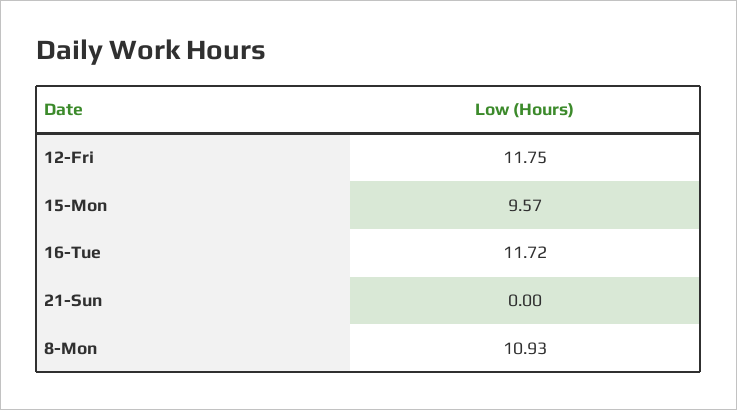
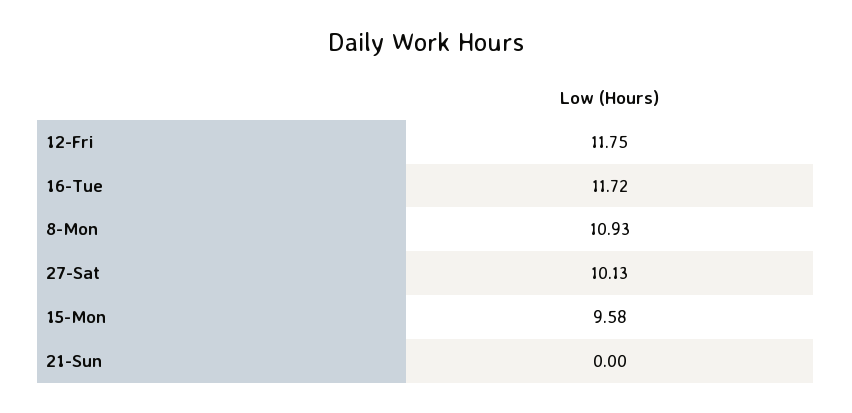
15-Mon: 9.57 -> 9.58
27-Sat: none -> 10.13

